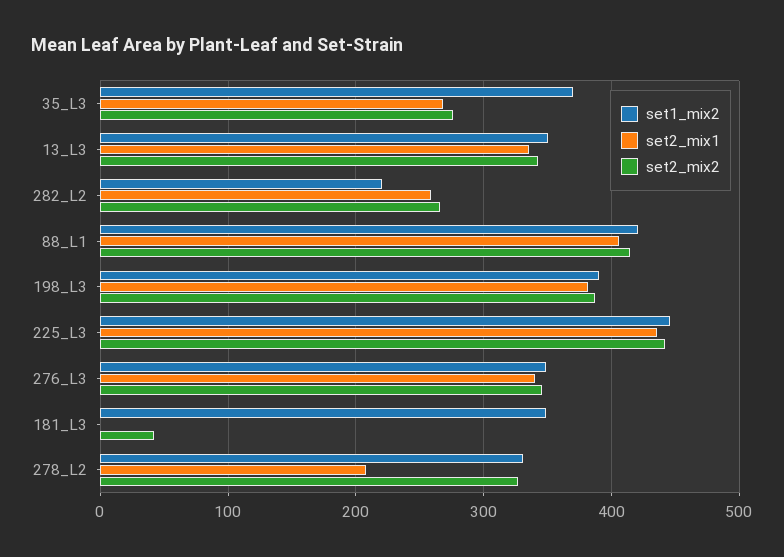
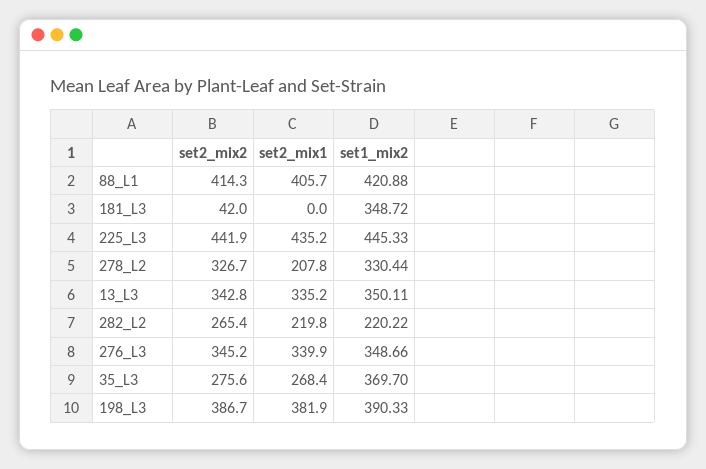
set2_mix1, 282_L2: 260 -> 219.8

